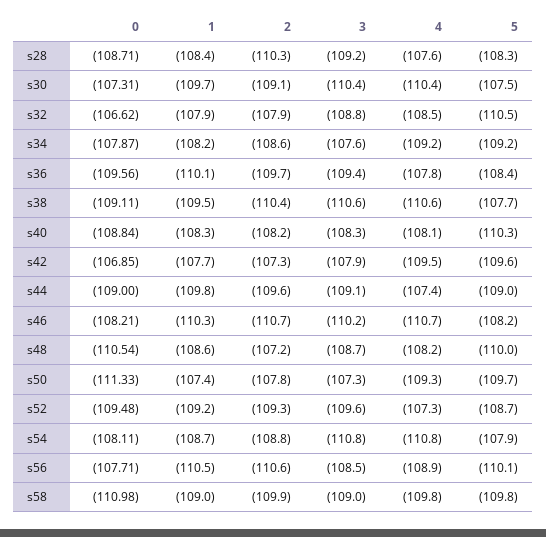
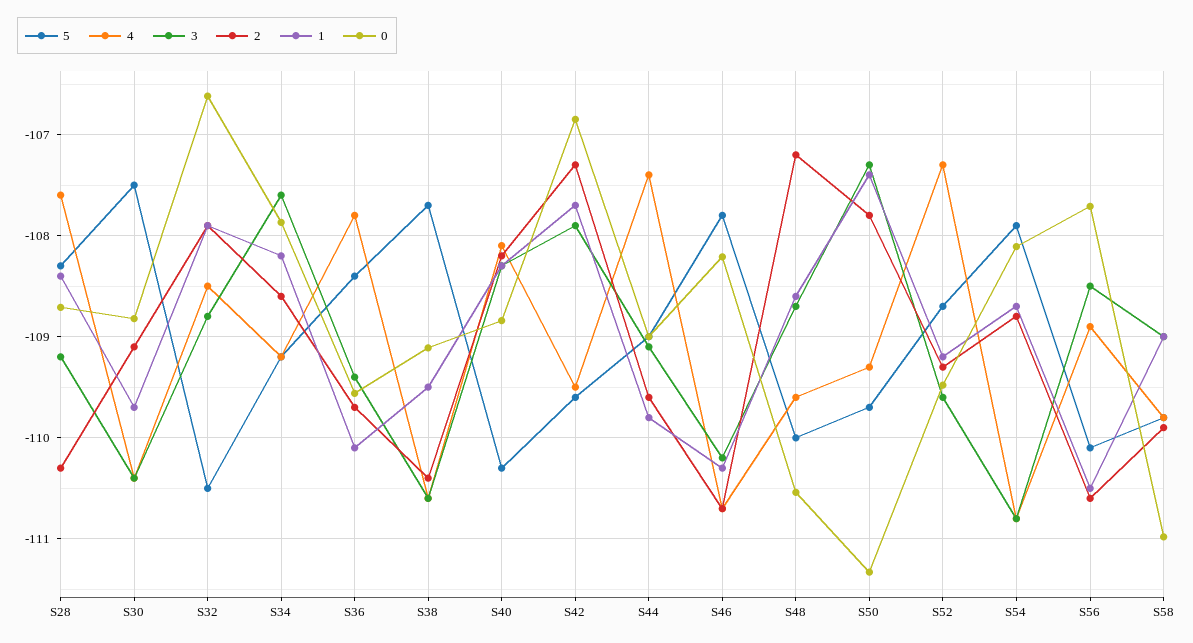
0, s30: -107.31 -> -108.8
5, s46: -108.2 -> -107.8
4, s48: -108.2 -> -109.6

